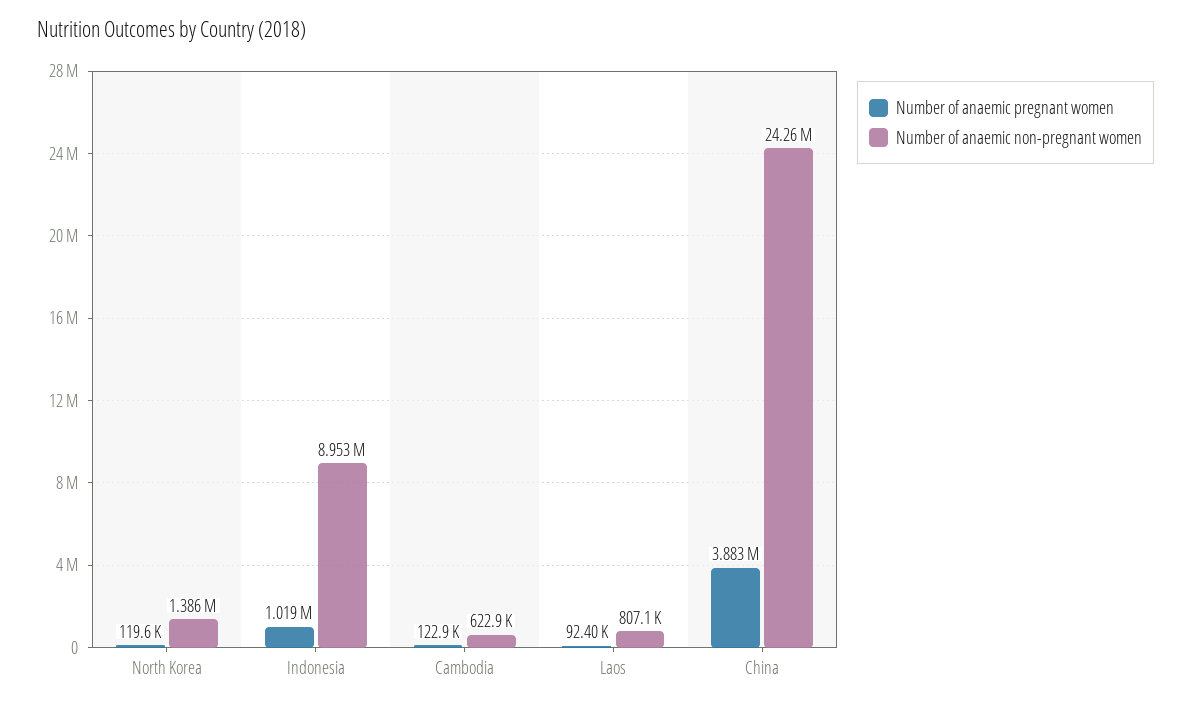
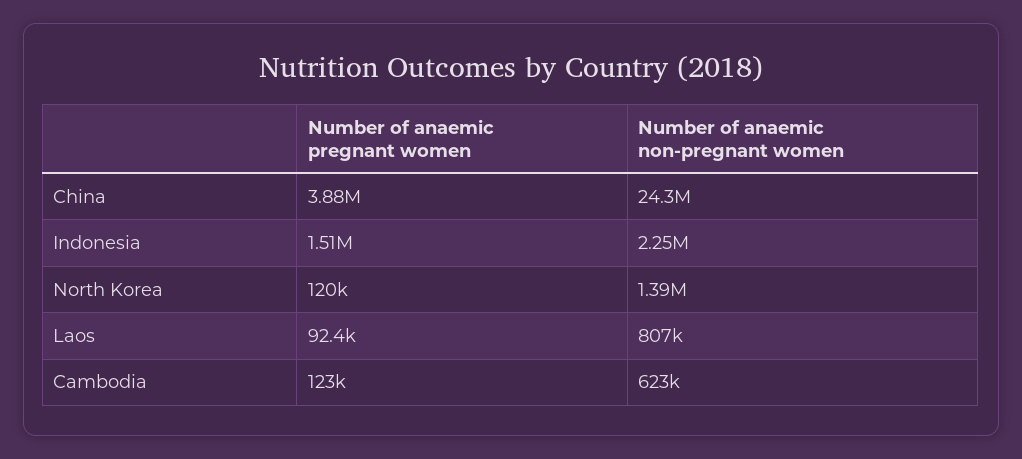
Number of anaemic pregnant women, Indonesia: 1019000 -> 1510000
Number of anaemic non-pregnant women, Indonesia: 8953000 -> 2250000

